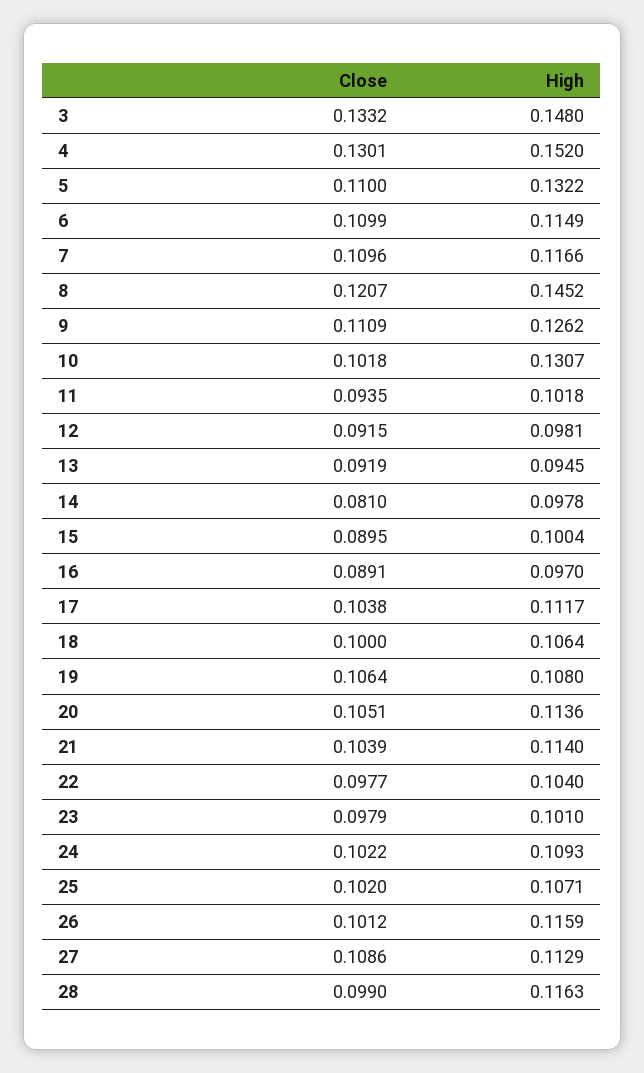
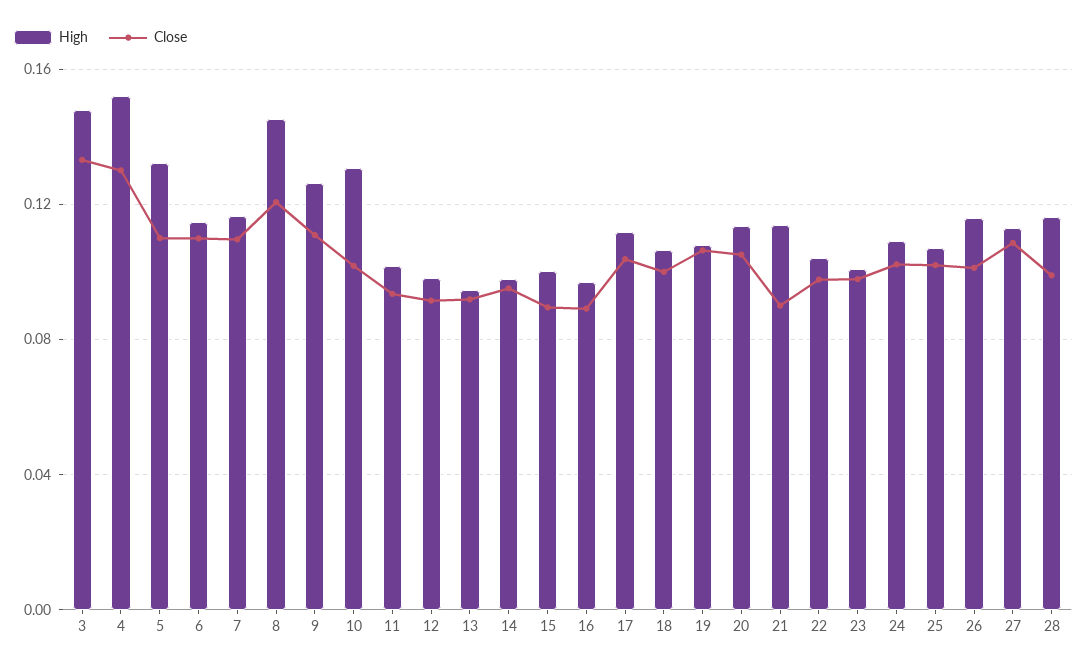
Close, 14: 0.081 -> 0.095
Close, 21: 0.1039 -> 0.09

